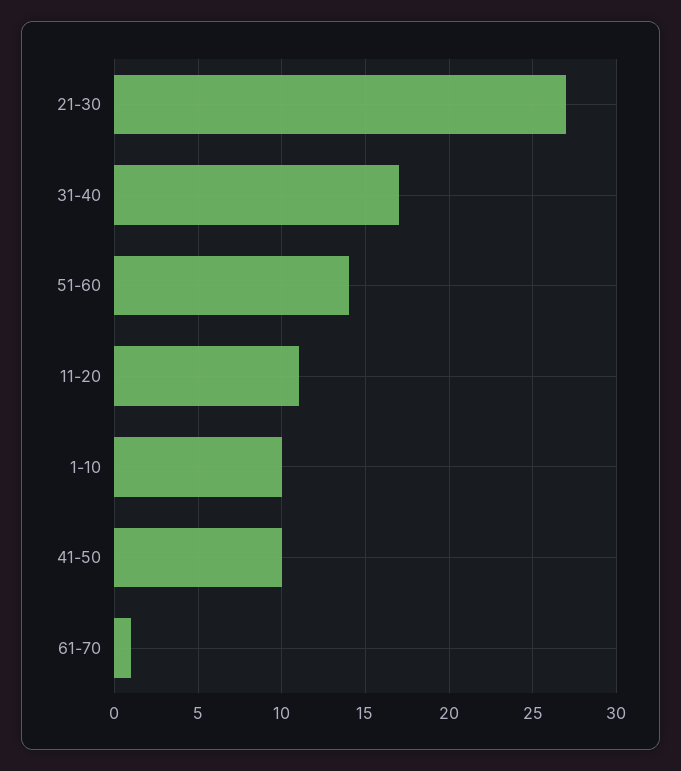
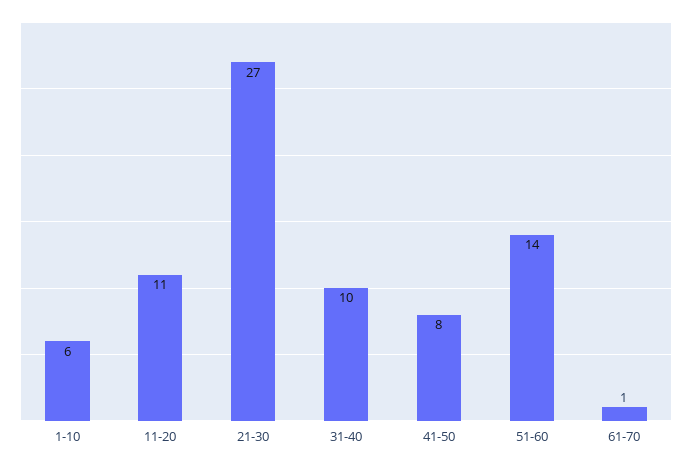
31-40: 17 -> 10
1-10: 10 -> 6
41-50: 10 -> 8

